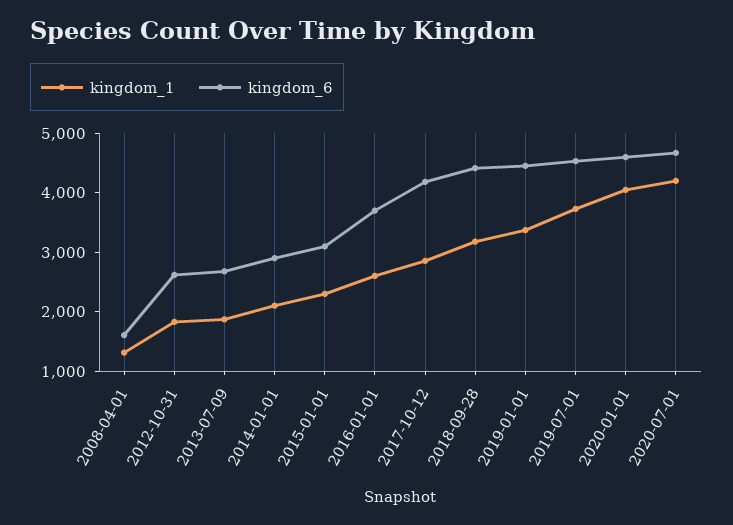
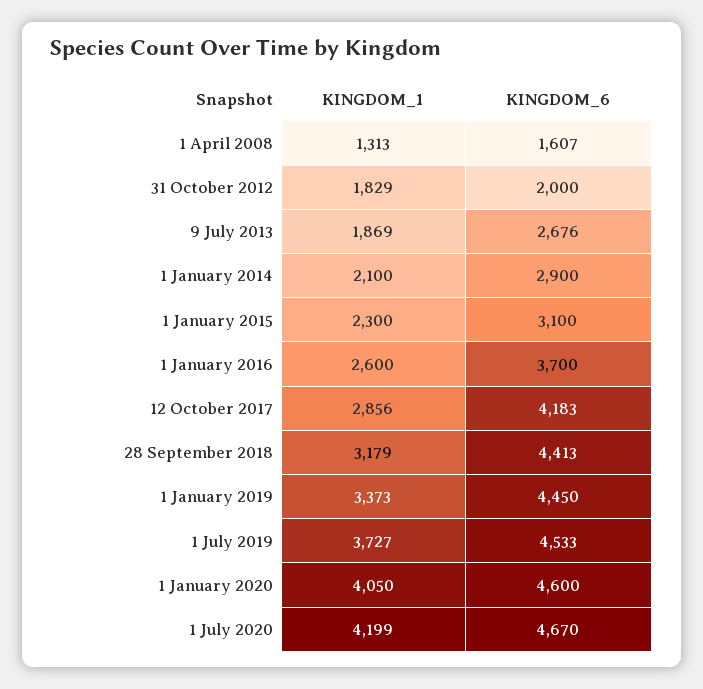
kingdom_6, 2012-10-31: 2600 -> 2000

